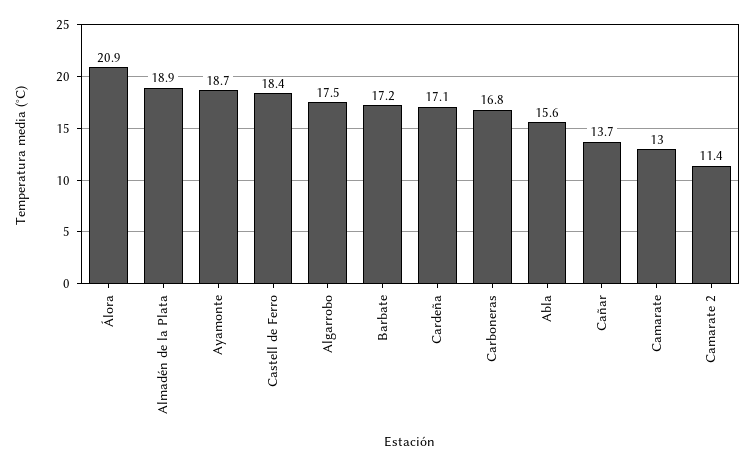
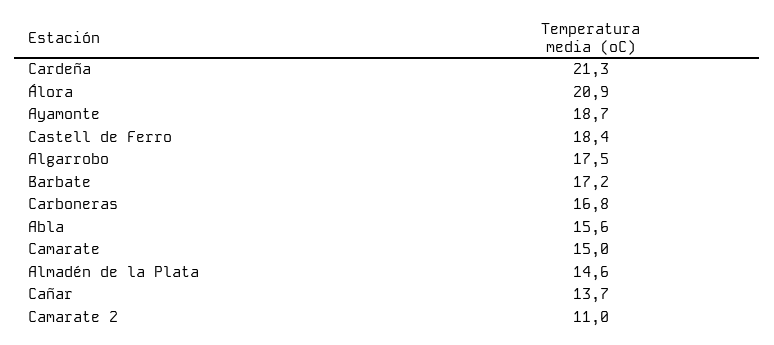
Almadén de la Plata: 18.9 -> 14.6
Cardeña: 17.1 -> 21.3
Camarate: 13 -> 15
Camarate 2: 11.4 -> 11

